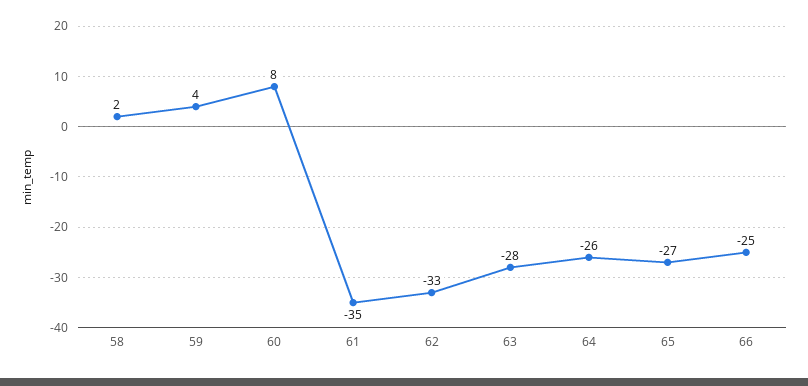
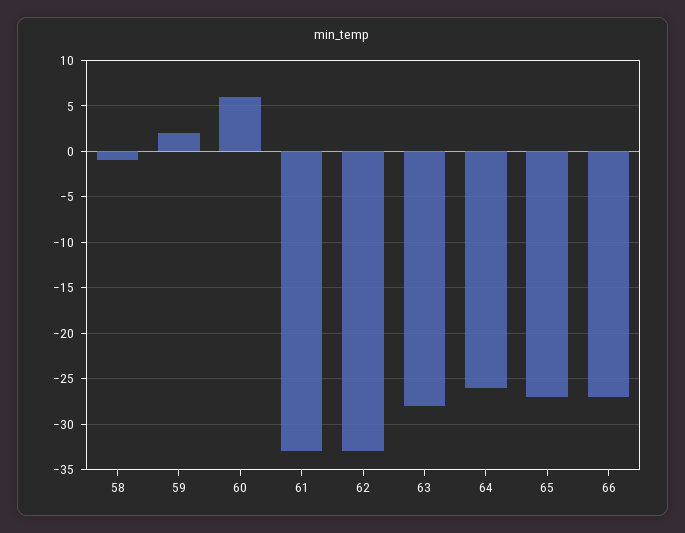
58: 2 -> -1
59: 4 -> 2
60: 8 -> 6
61: -35 -> -33
66: -25 -> -27

